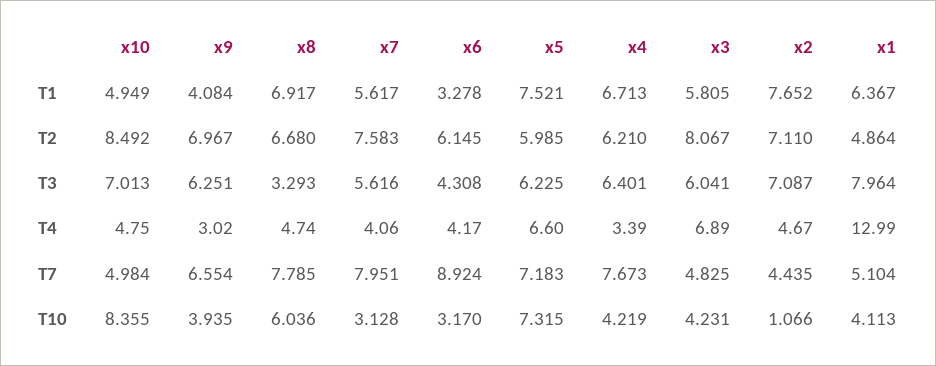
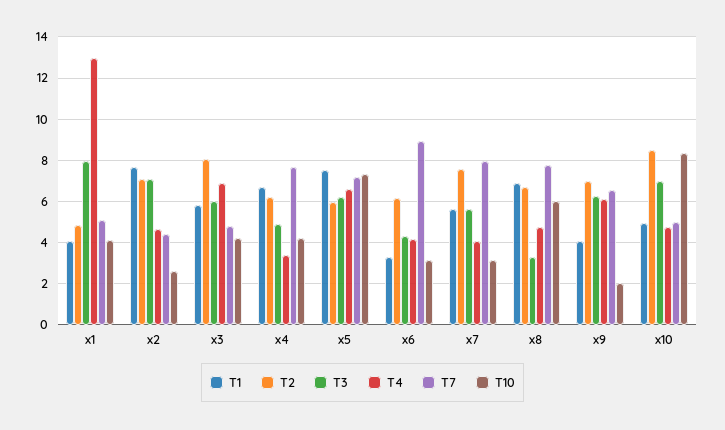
T1, x1: 6.367 -> 4
T3, x4: 6.401 -> 5
T4, x9: 3.02 -> 6
T10, x9: 3.935 -> 2
T10, x2: 1.066 -> 2.5

